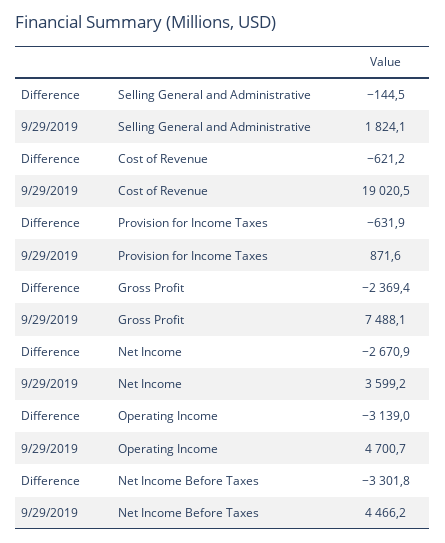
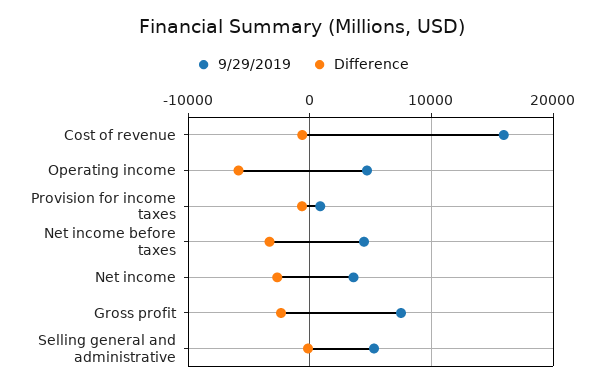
9/29/2019, Selling General and Administrative: 1824.1 -> 5000
9/29/2019, Cost of Revenue: 19020.5 -> 16000
Difference, Operating Income: -3139 -> -6000

